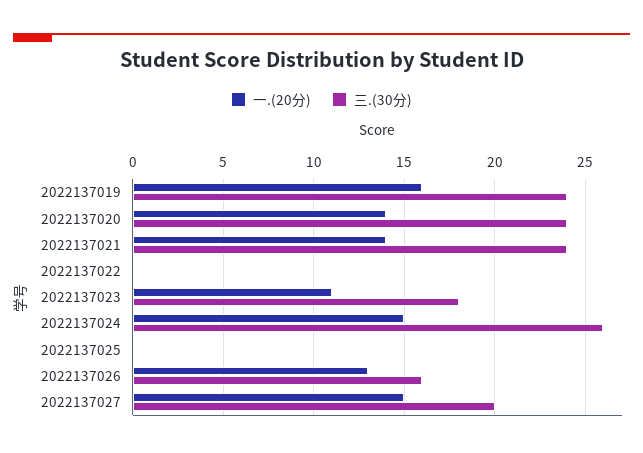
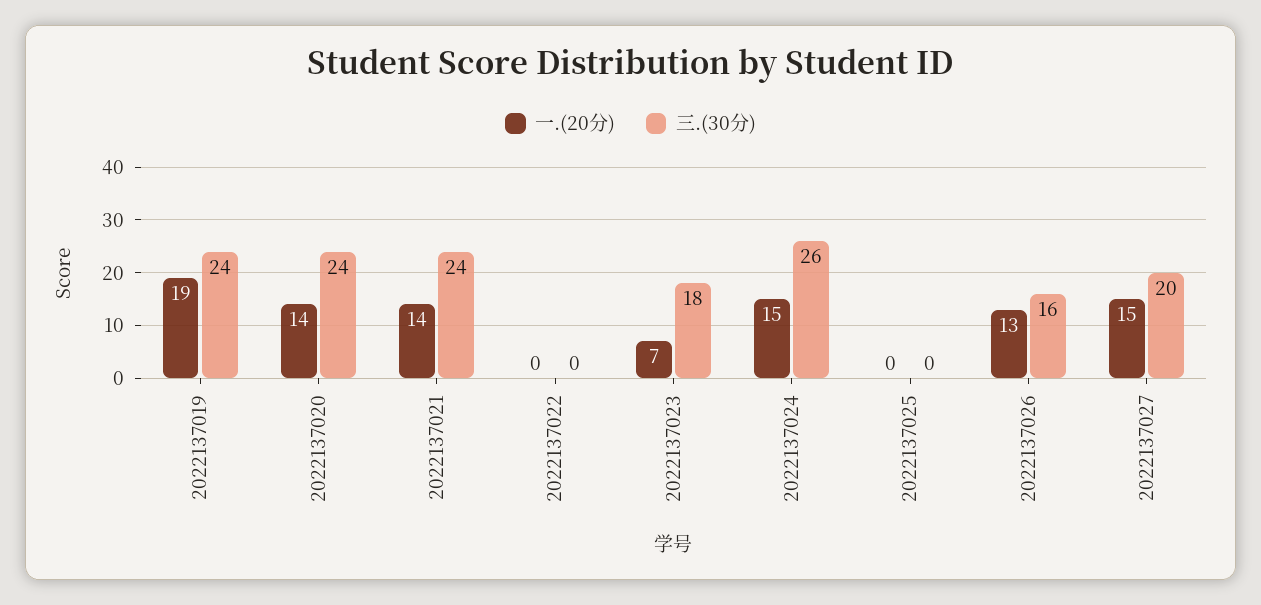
一.(20分), 2022137019: 16 -> 19
一.(20分), 2022137023: 11 -> 7

